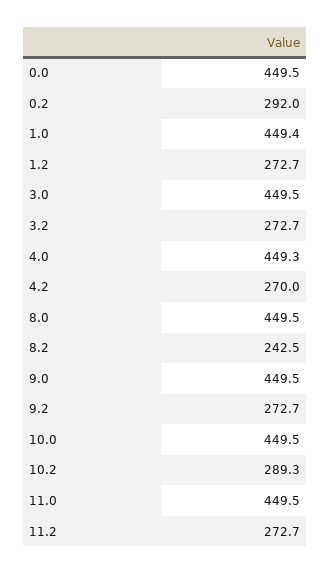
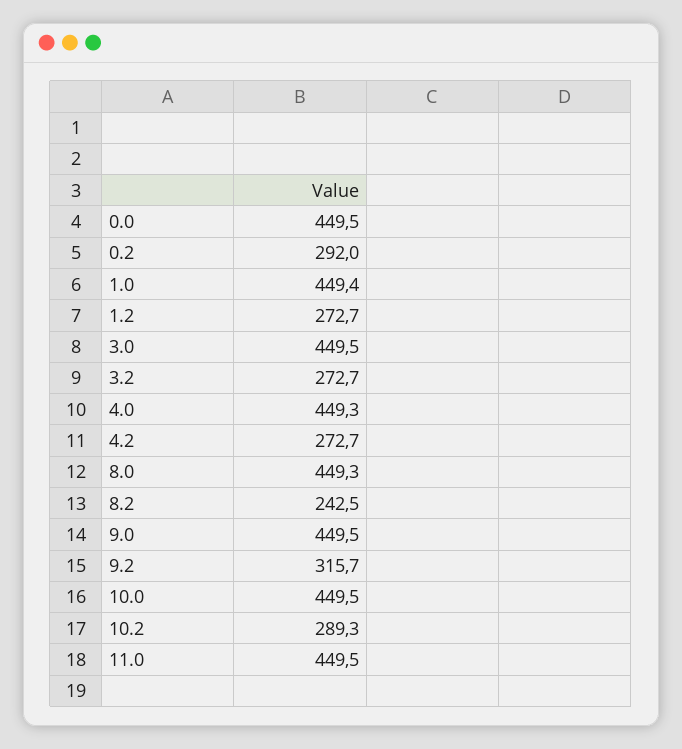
4.2: 270 -> 272.7
8.0: 449.5 -> 449.3
9.2: 272.7 -> 315.7
11.2: 272.7 -> none

